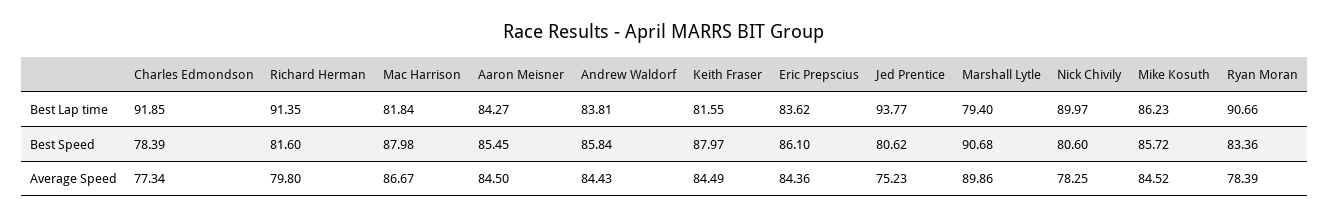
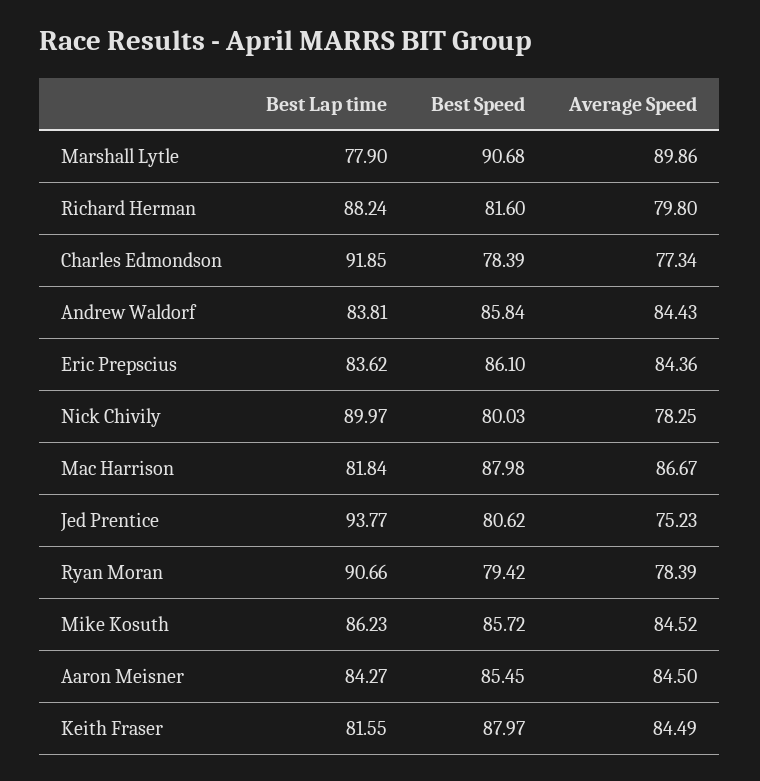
Richard Herman, Best Lap time: 91.35 -> 88.24
Marshall Lytle, Best Lap time: 79.4 -> 77.9
Nick Chivily, Best Speed: 80.6 -> 80.03
Ryan Moran, Best Speed: 83.36 -> 79.42

